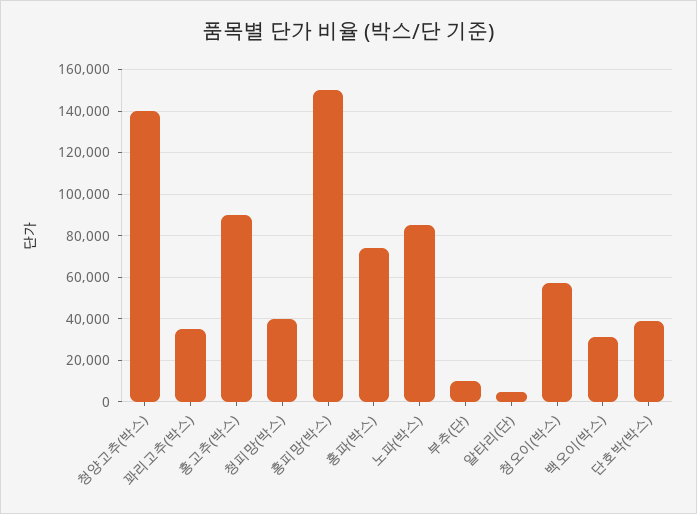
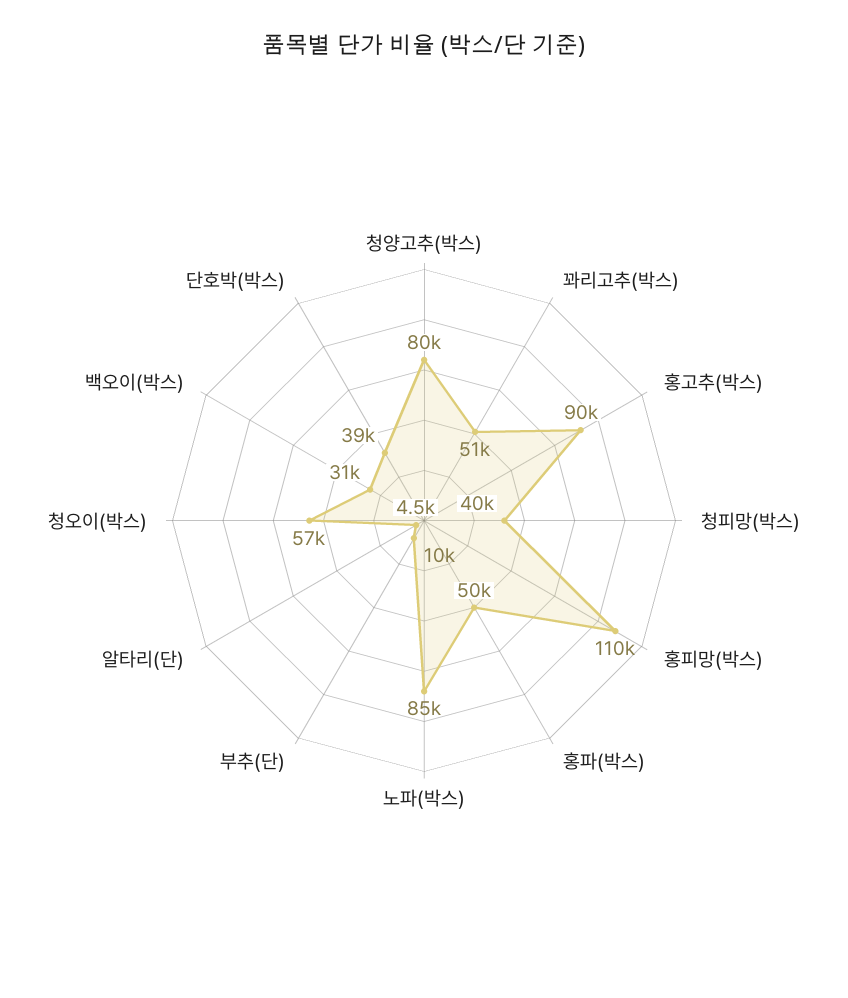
청양고추(박스): 140000 -> 80000
꽈리고추(박스): 35000 -> 51000
홍피망(박스): 150000 -> 110000
홍파(박스): 75000 -> 50000

